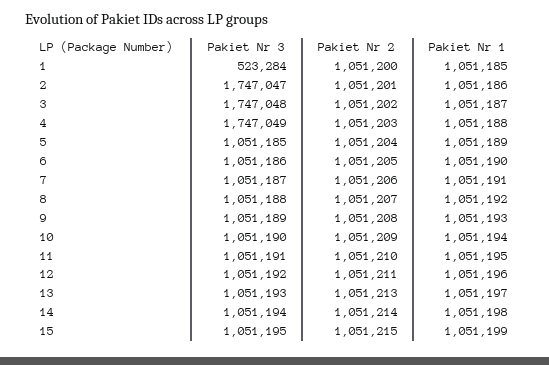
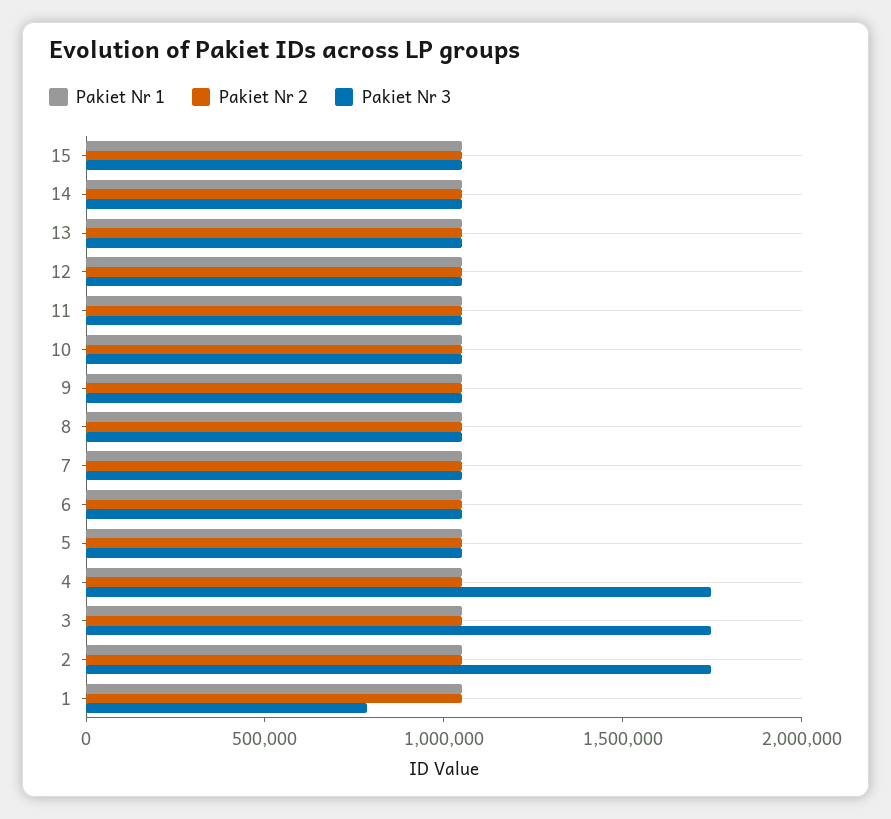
Pakiet Nr 3, 1: 523284 -> 800000

